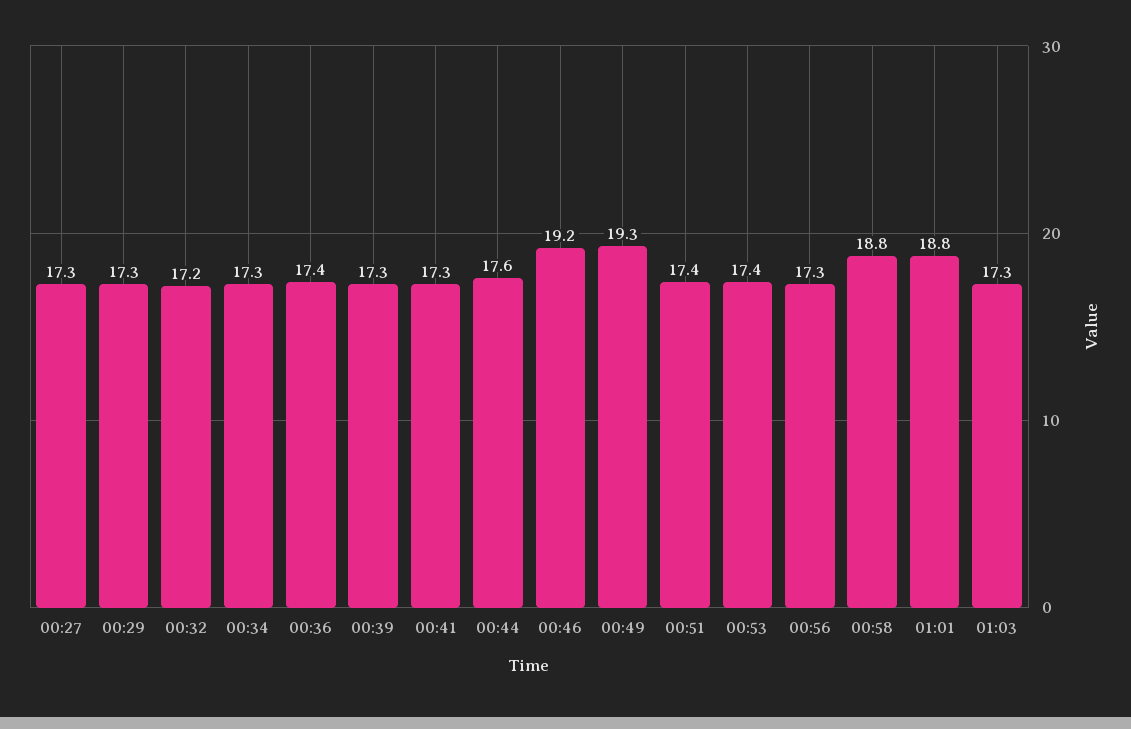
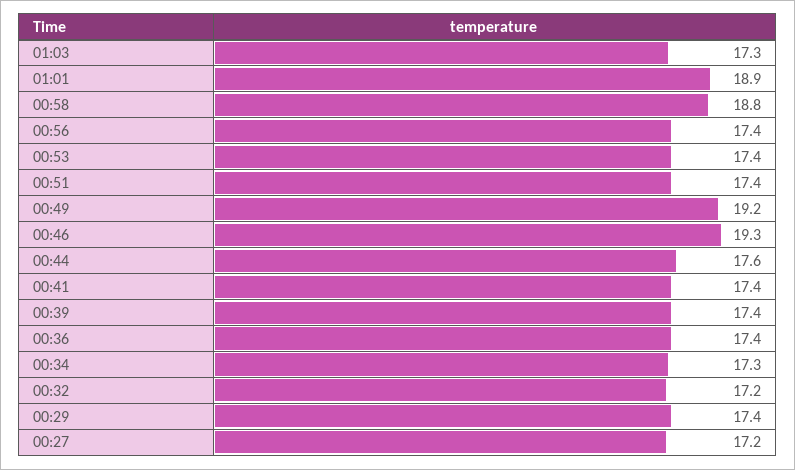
00:27: 17.3 -> 17.2
00:29: 17.3 -> 17.4
00:39: 17.3 -> 17.4
00:41: 17.3 -> 17.4
00:46: 19.2 -> 19.3
00:49: 19.3 -> 19.2
00:56: 17.3 -> 17.4
01:01: 18.8 -> 18.9

